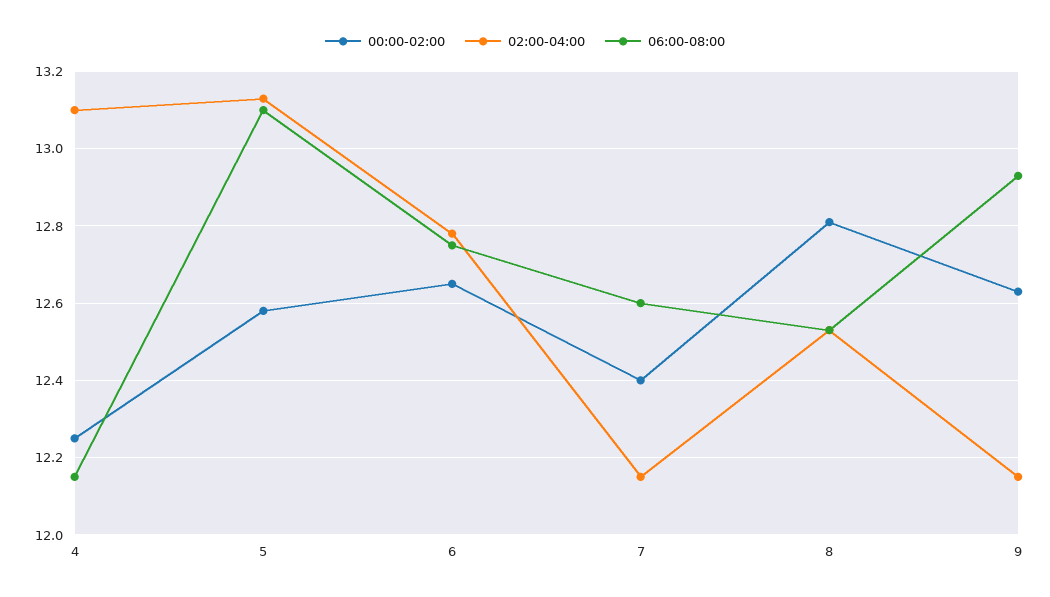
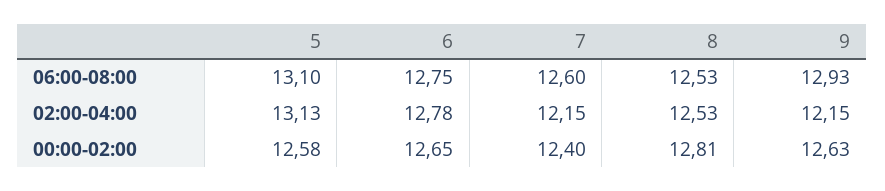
00:00-02:00, 4: 12.25 -> none
02:00-04:00, 4: 13.1 -> none
06:00-08:00, 4: 12.15 -> none

